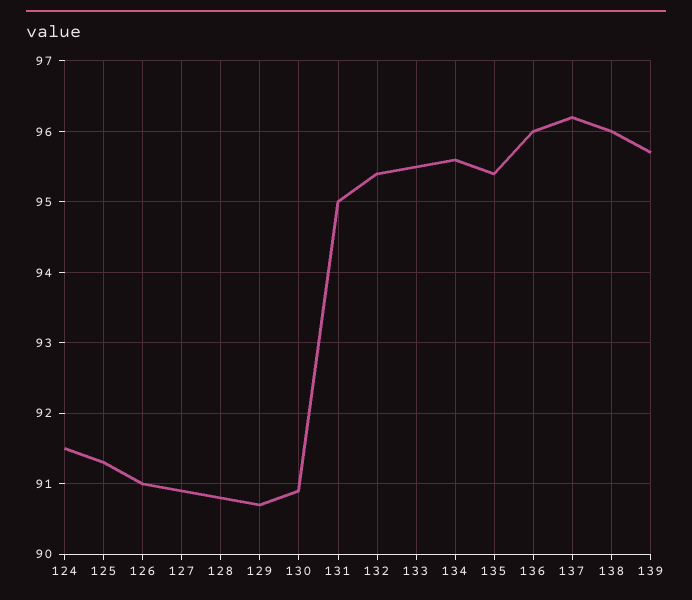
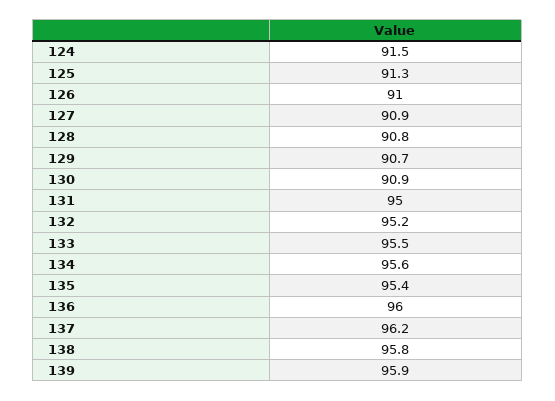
132: 95.4 -> 95.2
138: 96 -> 95.8
139: 95.7 -> 95.9

